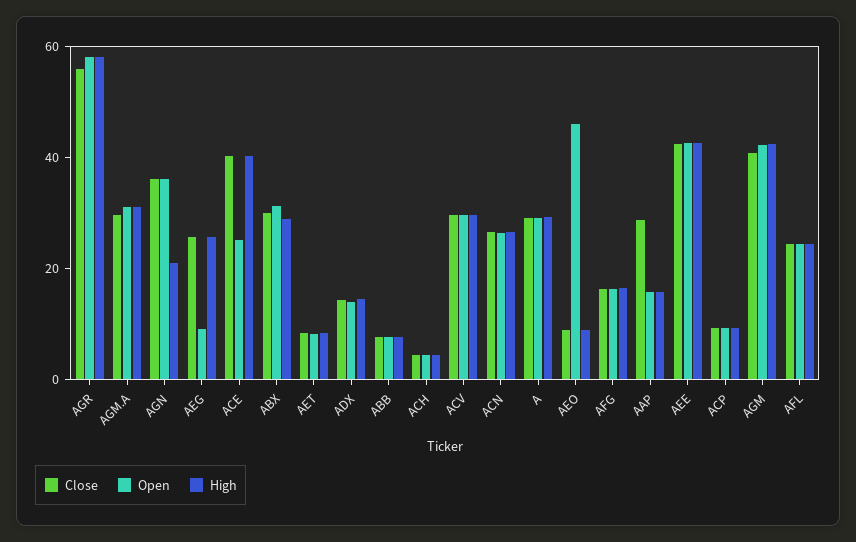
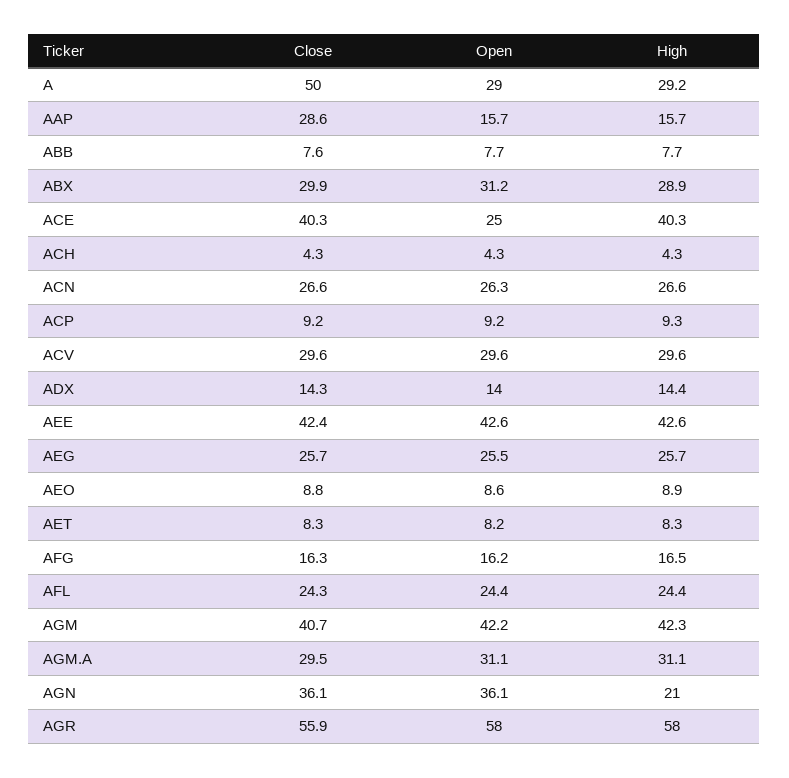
Open, AEG: 10 -> 25.5
Close, A: 30 -> 50
Open, AEO: 45 -> 8.6

